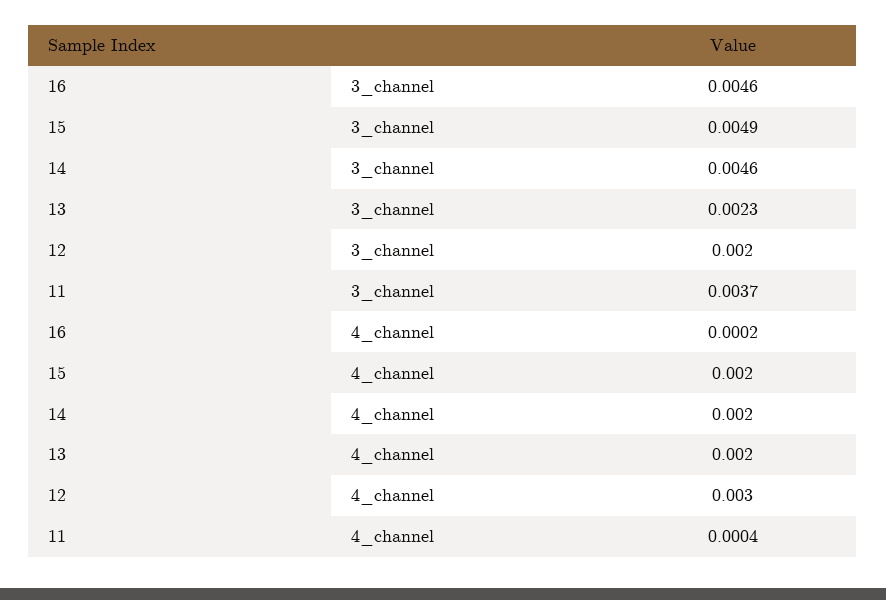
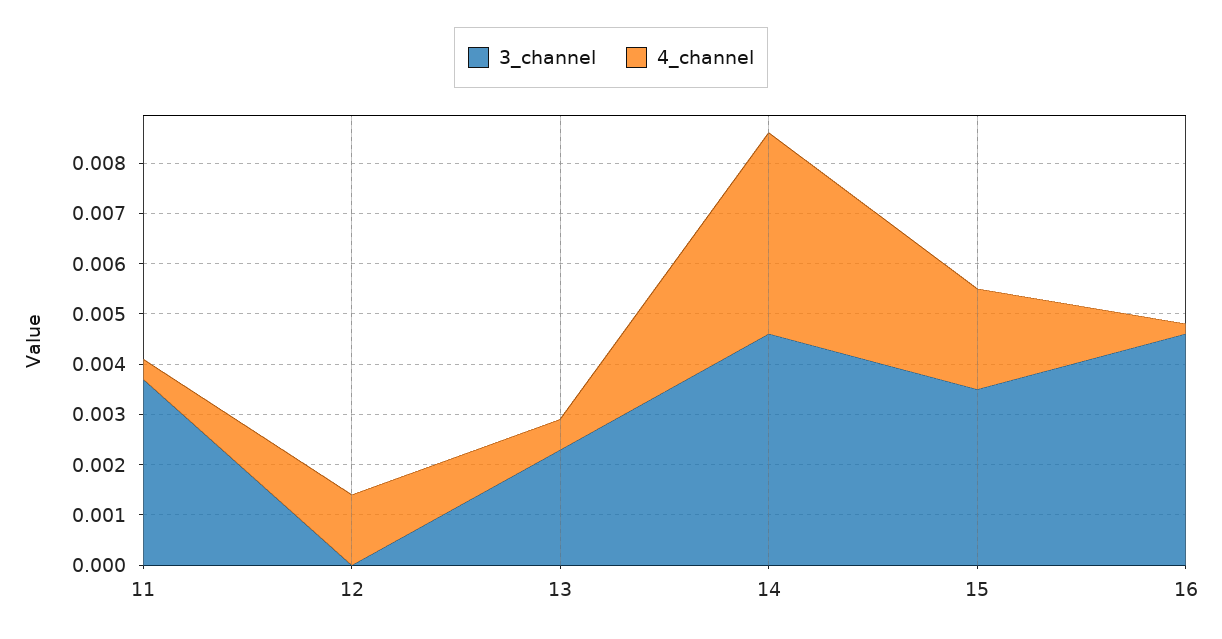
3_channel, 15: 0.0049 -> 0.0035
3_channel, 12: 0.002 -> 0
4_channel, 14: 0.002 -> 0.004
4_channel, 13: 0.002 -> 0.0005
4_channel, 12: 0.003 -> 0.0015

